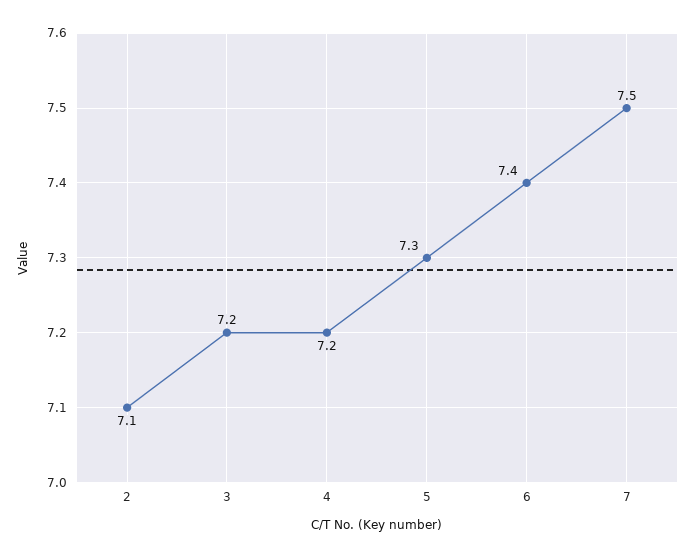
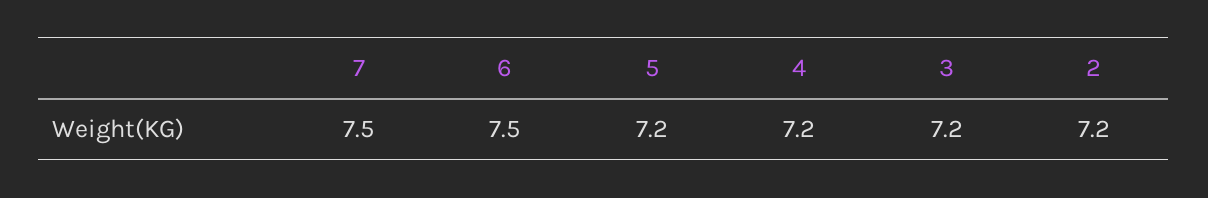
2: 7.1 -> 7.2
5: 7.3 -> 7.2
6: 7.4 -> 7.5

